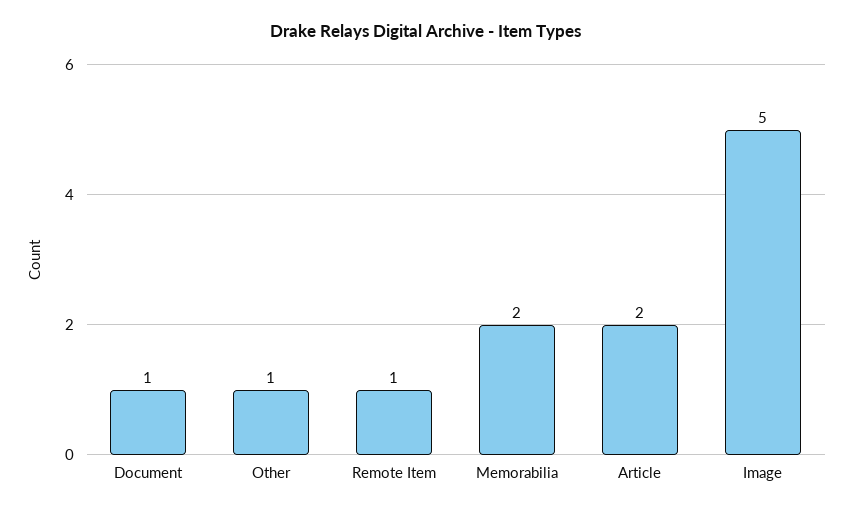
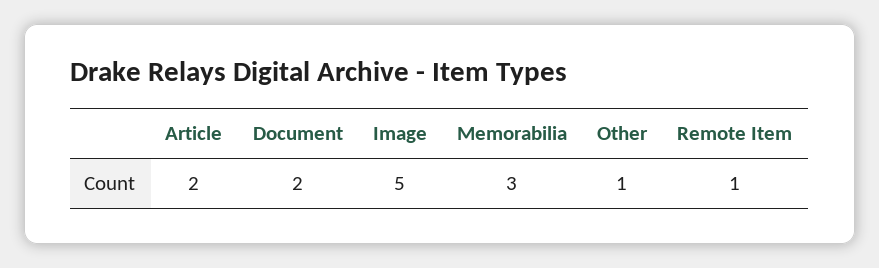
Document: 1 -> 2
Memorabilia: 2 -> 3

